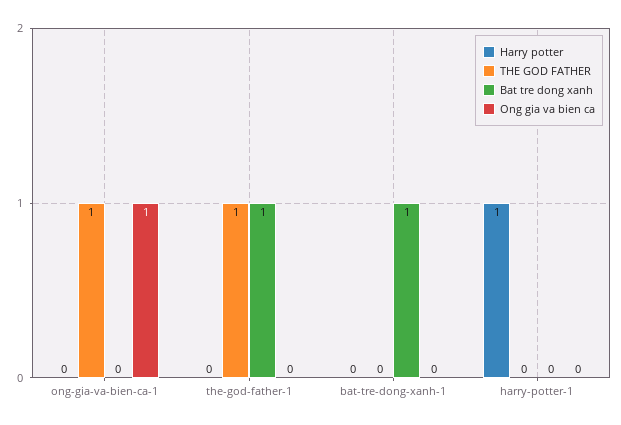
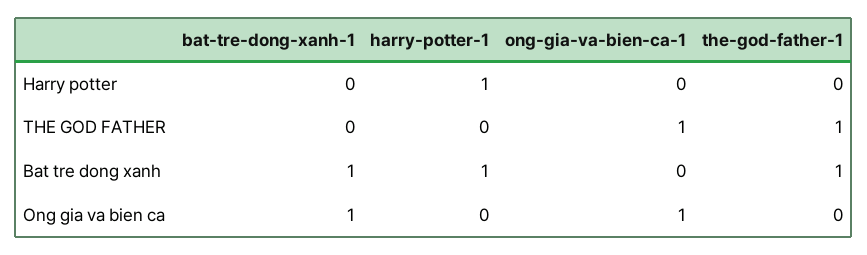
Ong gia va bien ca, bat-tre-dong-xanh-1: 0 -> 1
Bat tre dong xanh, harry-potter-1: 0 -> 1

